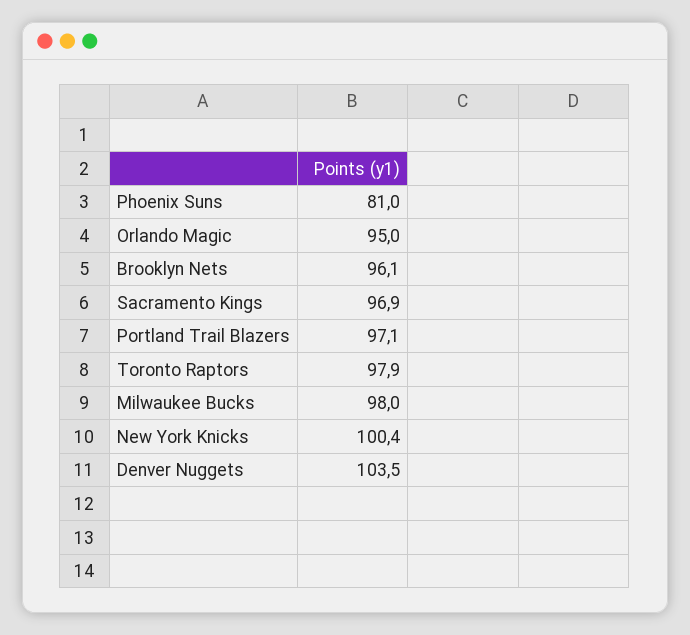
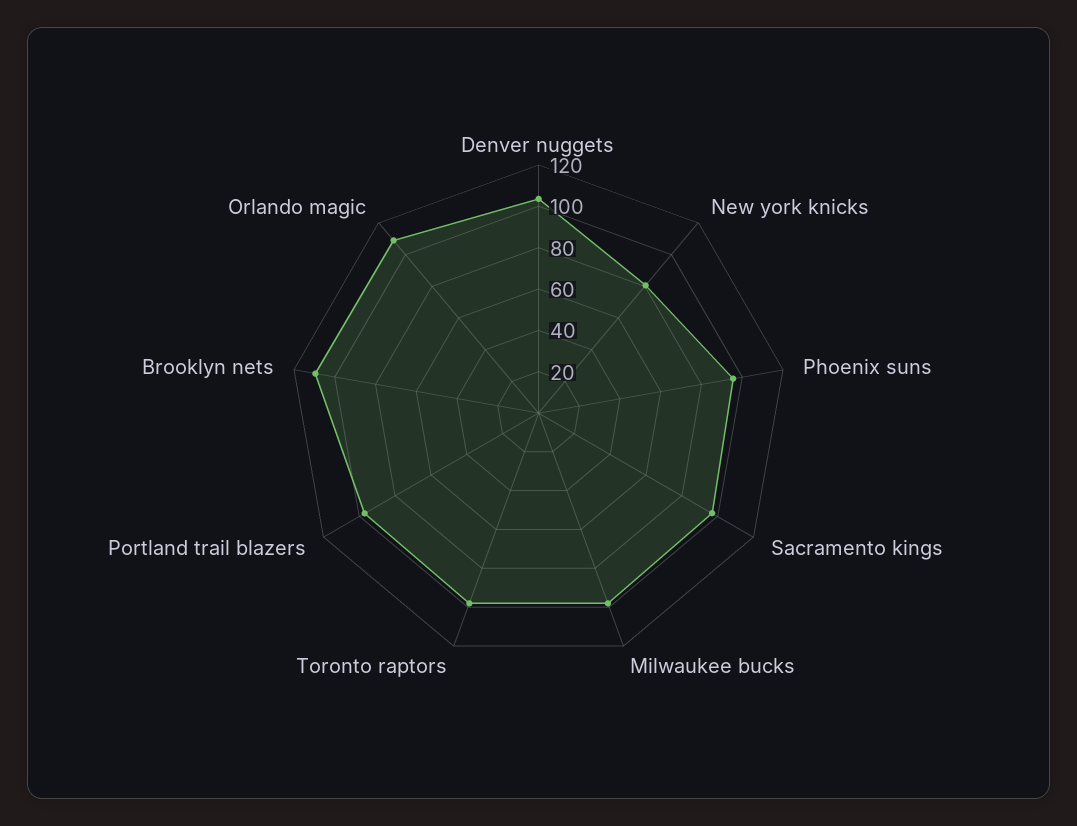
Phoenix Suns: 81 -> 95
Orlando Magic: 95 -> 110
Brooklyn Nets: 96.1 -> 110
New York Knicks: 100.4 -> 80

